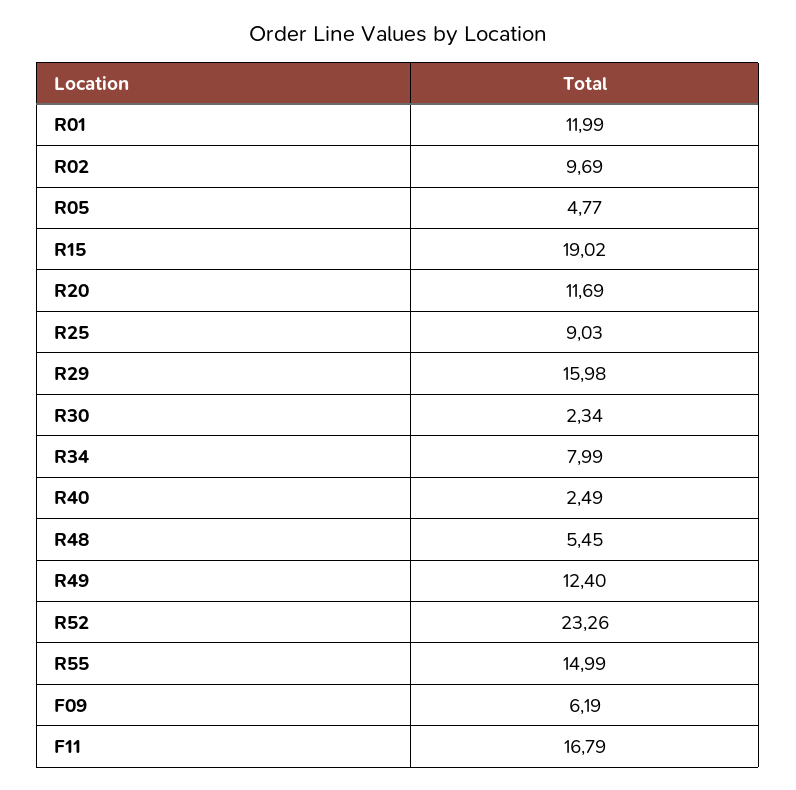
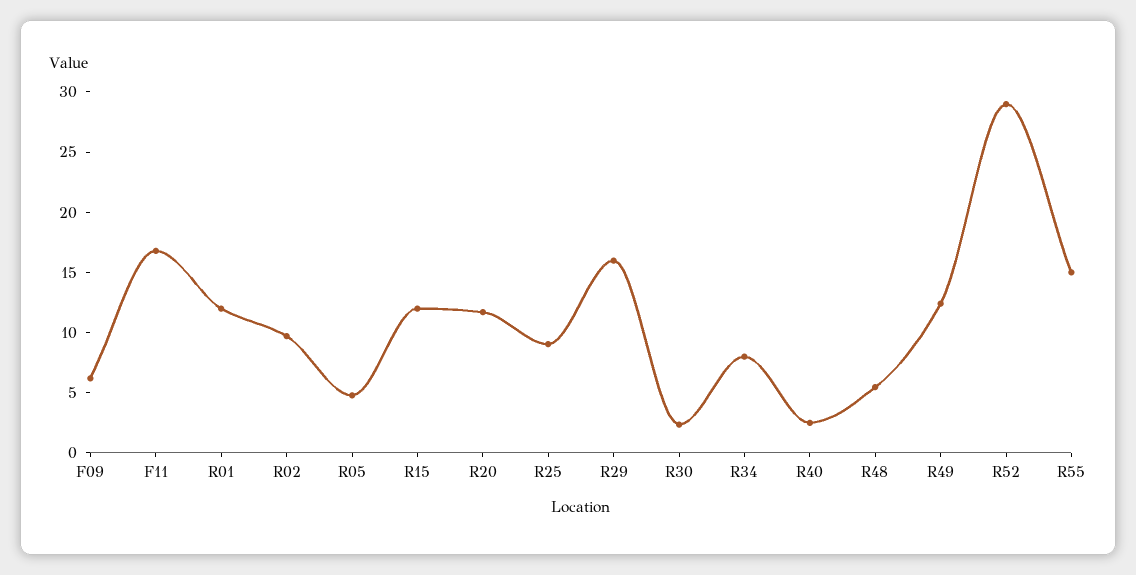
R15: 19.02 -> 12
R52: 23.26 -> 29

